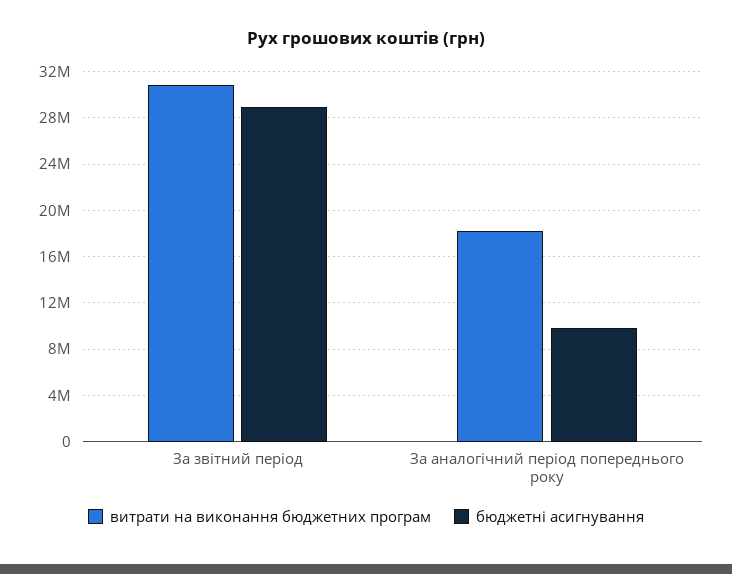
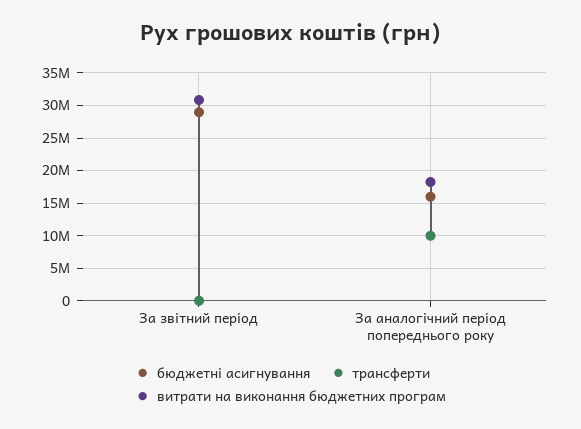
бюджетні асигнування, За аналогічний період попереднього року: 10000000 -> 16000000
трансферти, За звітний період: none -> 0
трансферти, За аналогічний період попереднього року: none -> 10000000

